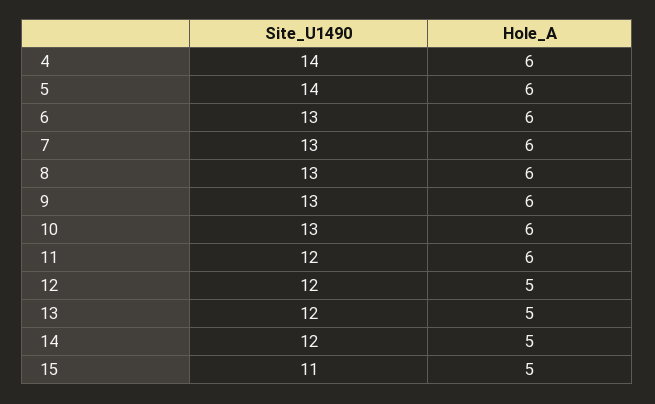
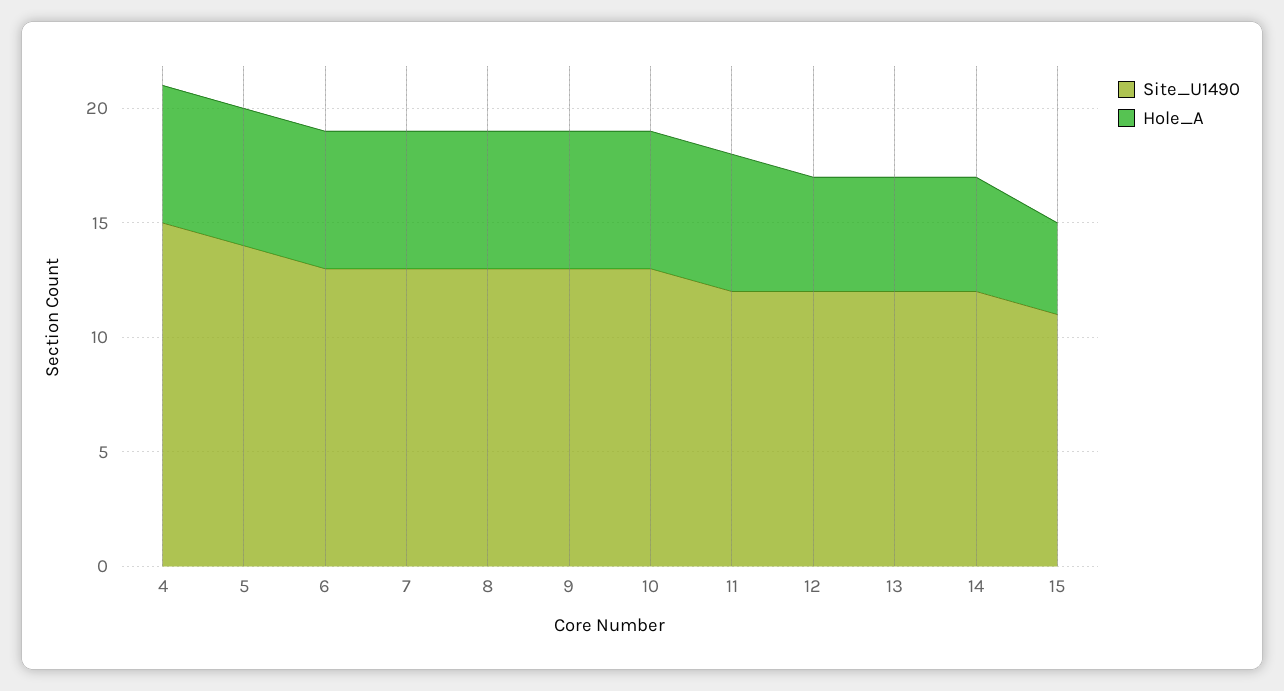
Site_U1490, 4: 14 -> 15
Hole_A, 15: 5 -> 4

